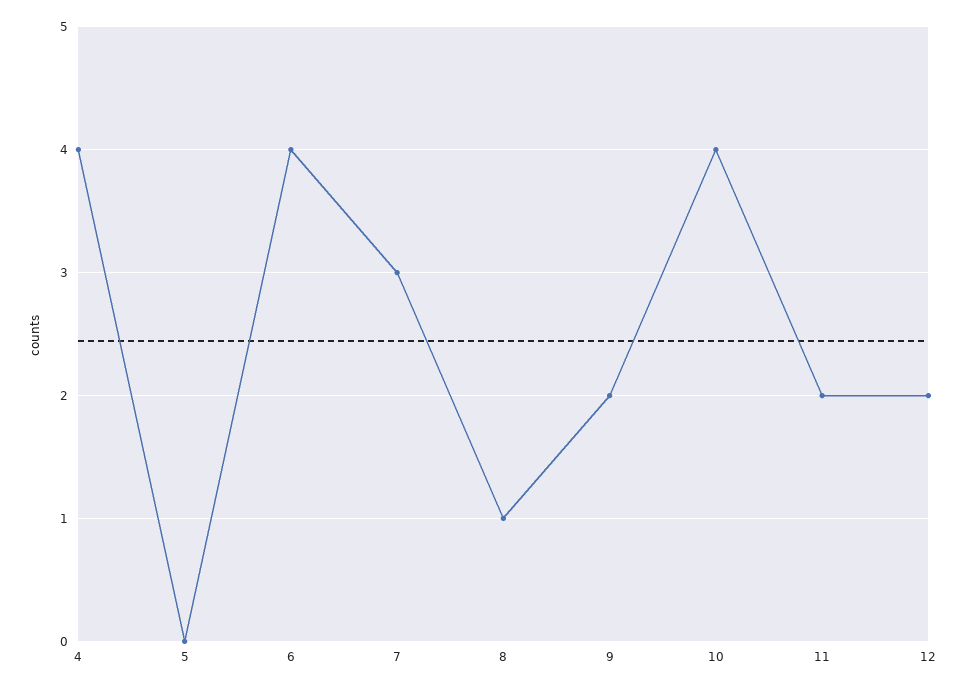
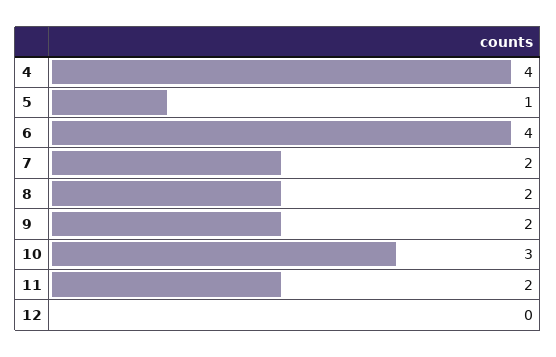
5: 0 -> 1
7: 3 -> 2
8: 1 -> 2
10: 4 -> 3
12: 2 -> 0

